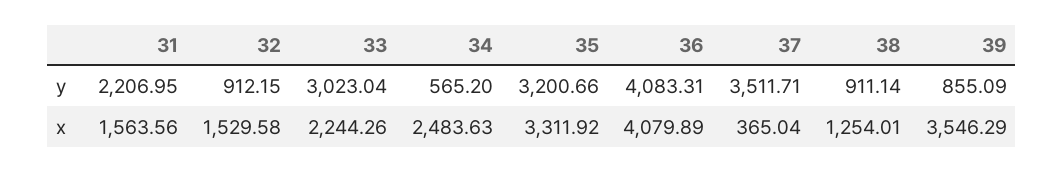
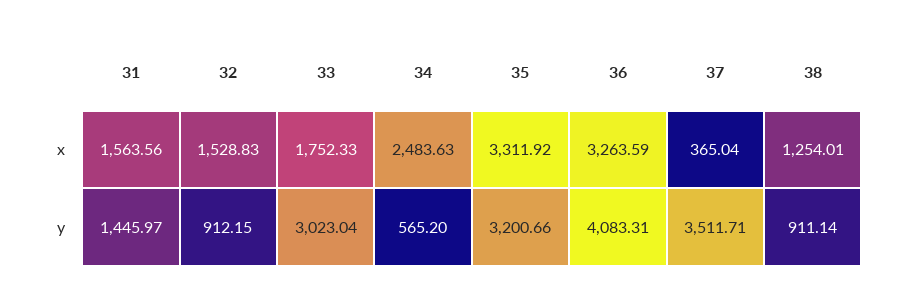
31, y: 2206.95 -> 1445.97
39, y: 855.09 -> none
32, x: 1529.58 -> 1528.83
33, x: 2244.26 -> 1752.33
36, x: 4079.89 -> 3263.59
39, x: 3546.29 -> none

